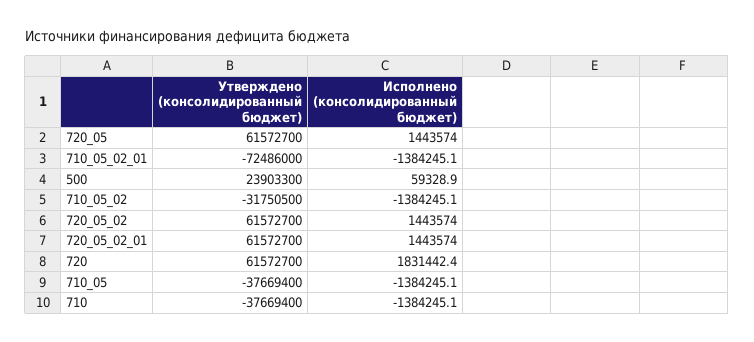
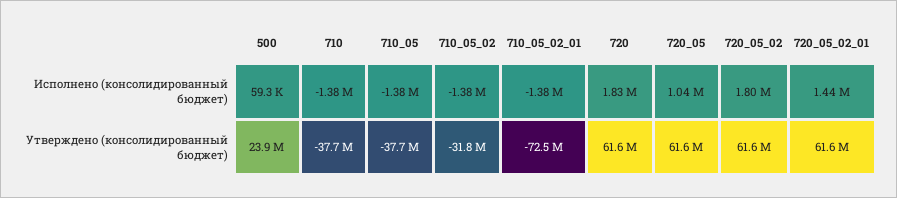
Исполнено (консолидированный бюджет), 720_05: 1443574 -> 1040000
Исполнено (консолидированный бюджет), 720_05_02: 1443574 -> 1800000

